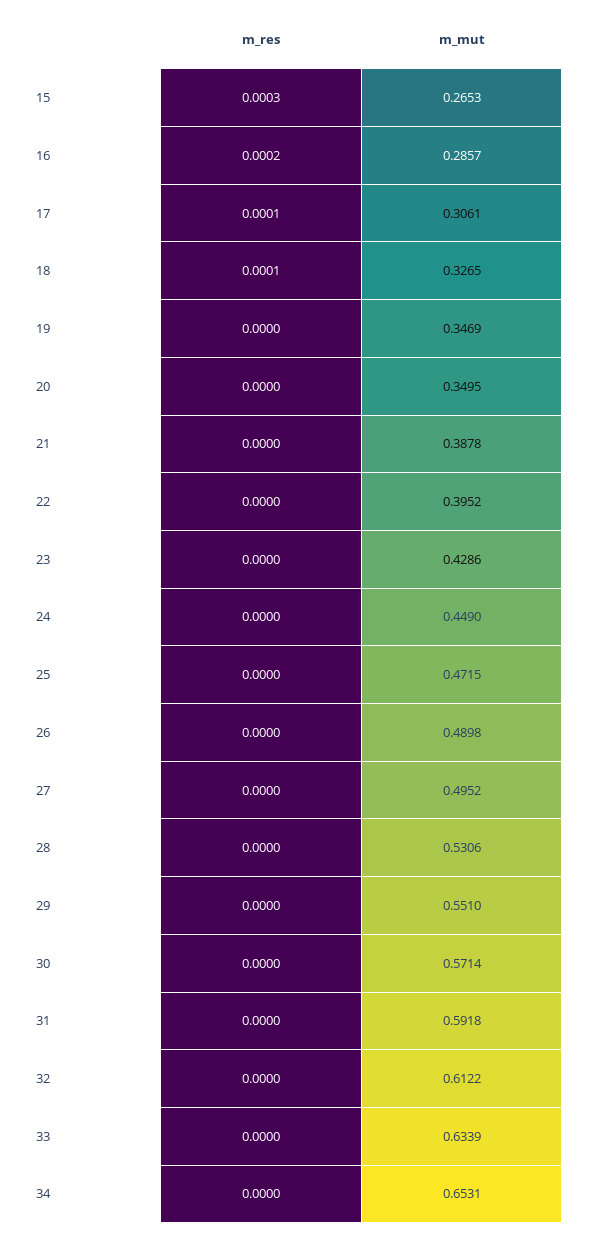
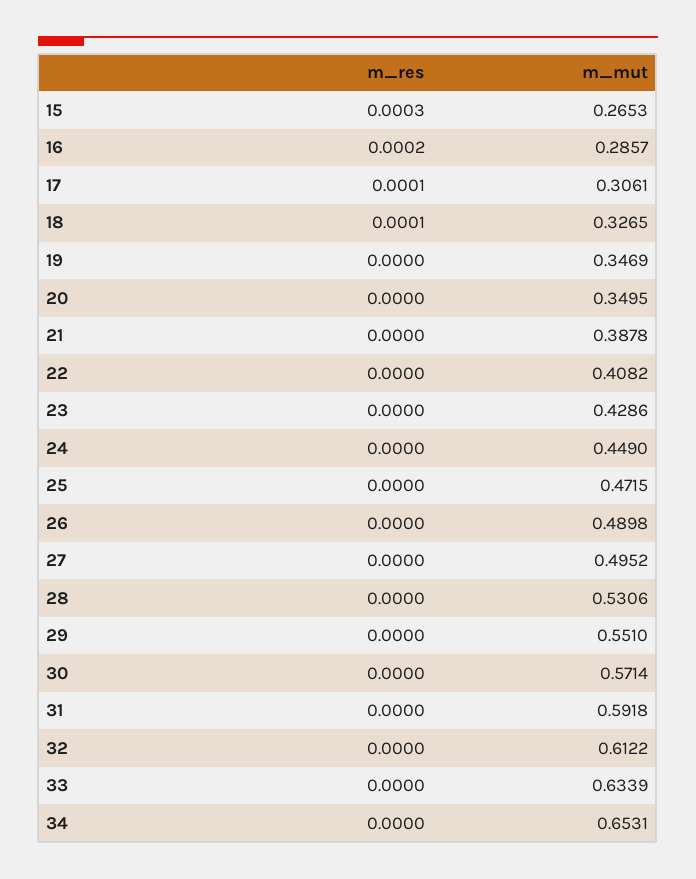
m_mut, 22: 0.3952 -> 0.4082

